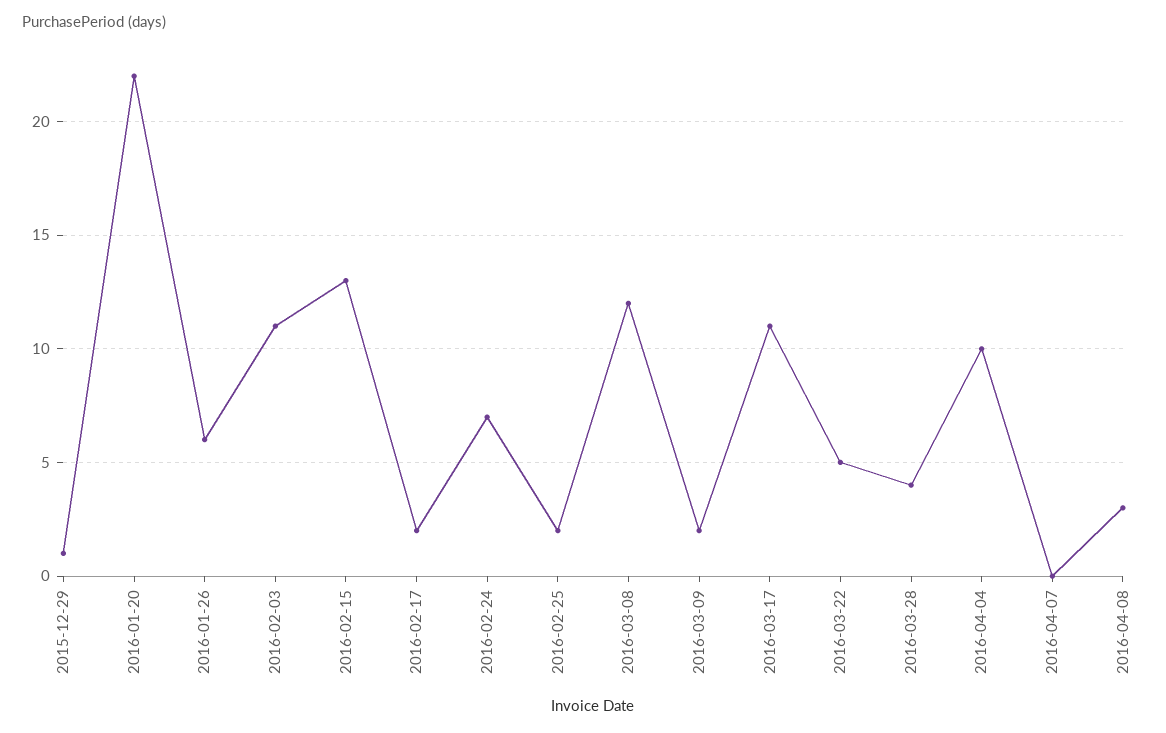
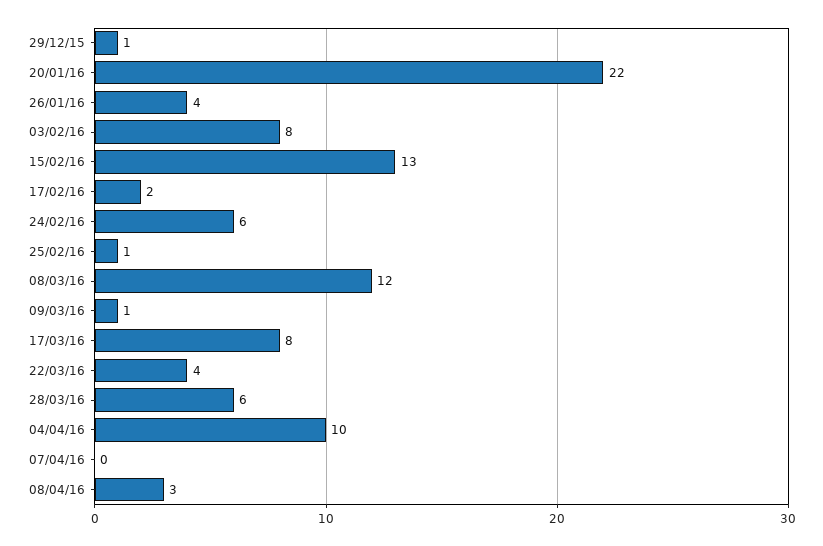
2016-01-26: 6 -> 4
2016-02-03: 11 -> 8
2016-02-24: 7 -> 6
2016-02-25: 2 -> 1
2016-03-09: 2 -> 1
2016-03-17: 11 -> 8
2016-03-22: 5 -> 4
2016-03-28: 4 -> 6

